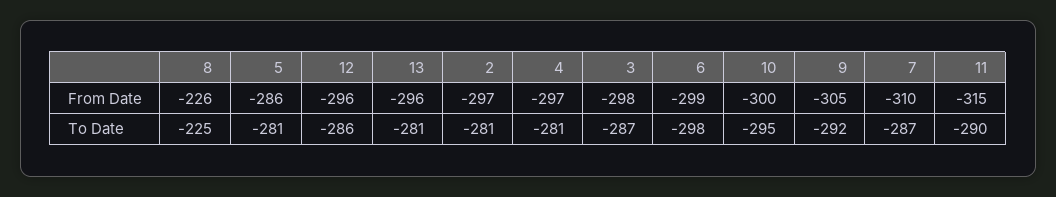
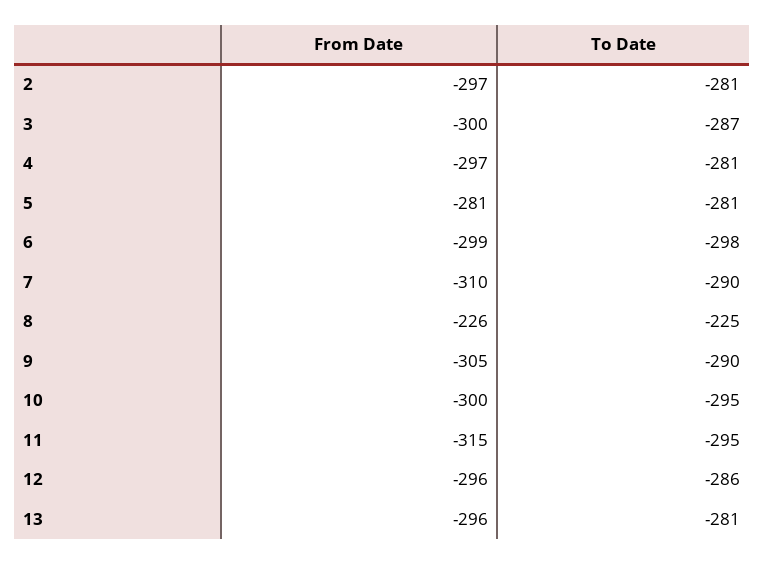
5, From Date: -286 -> -281
3, From Date: -298 -> -300
9, To Date: -292 -> -290
7, To Date: -287 -> -290
11, To Date: -290 -> -295

